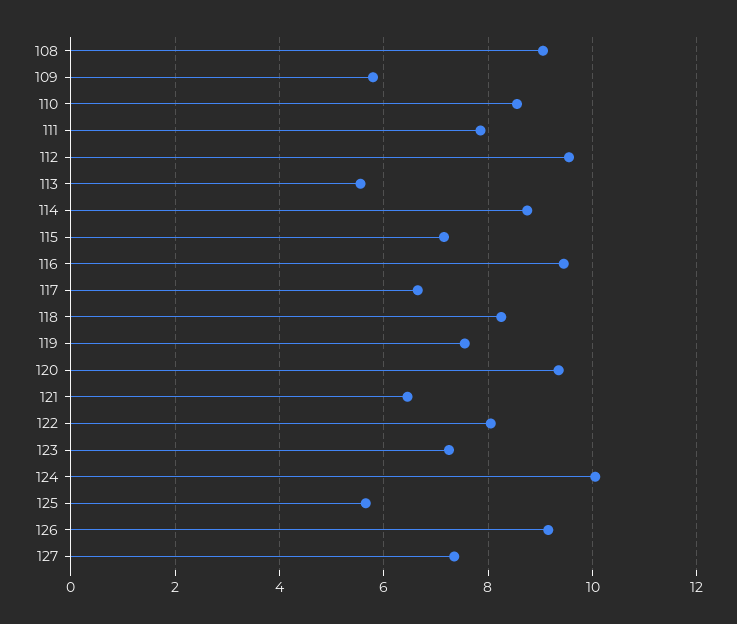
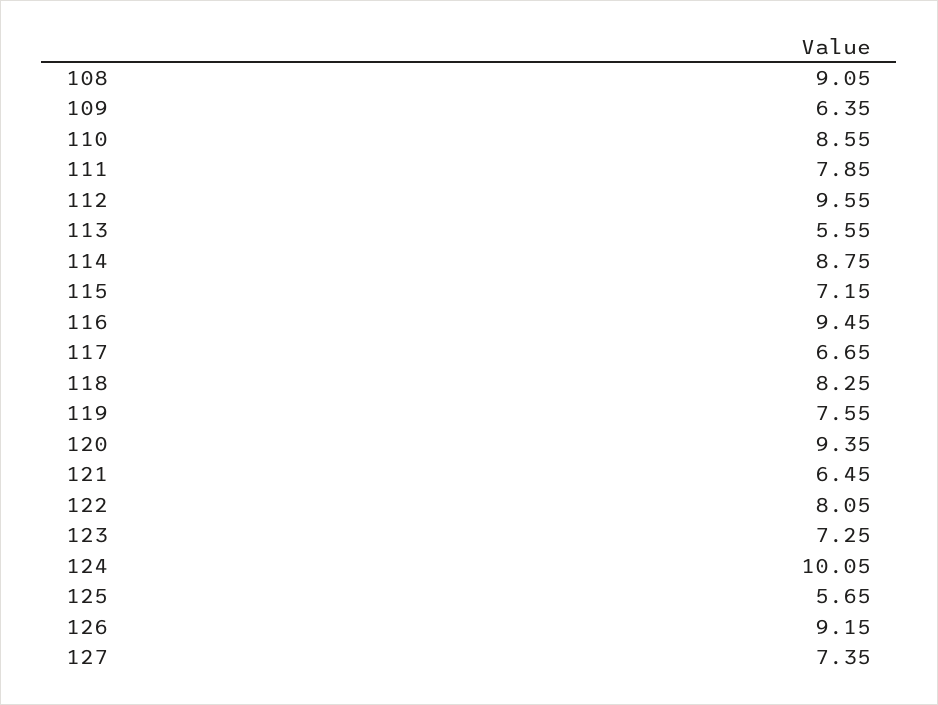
109: 5.8 -> 6.35

